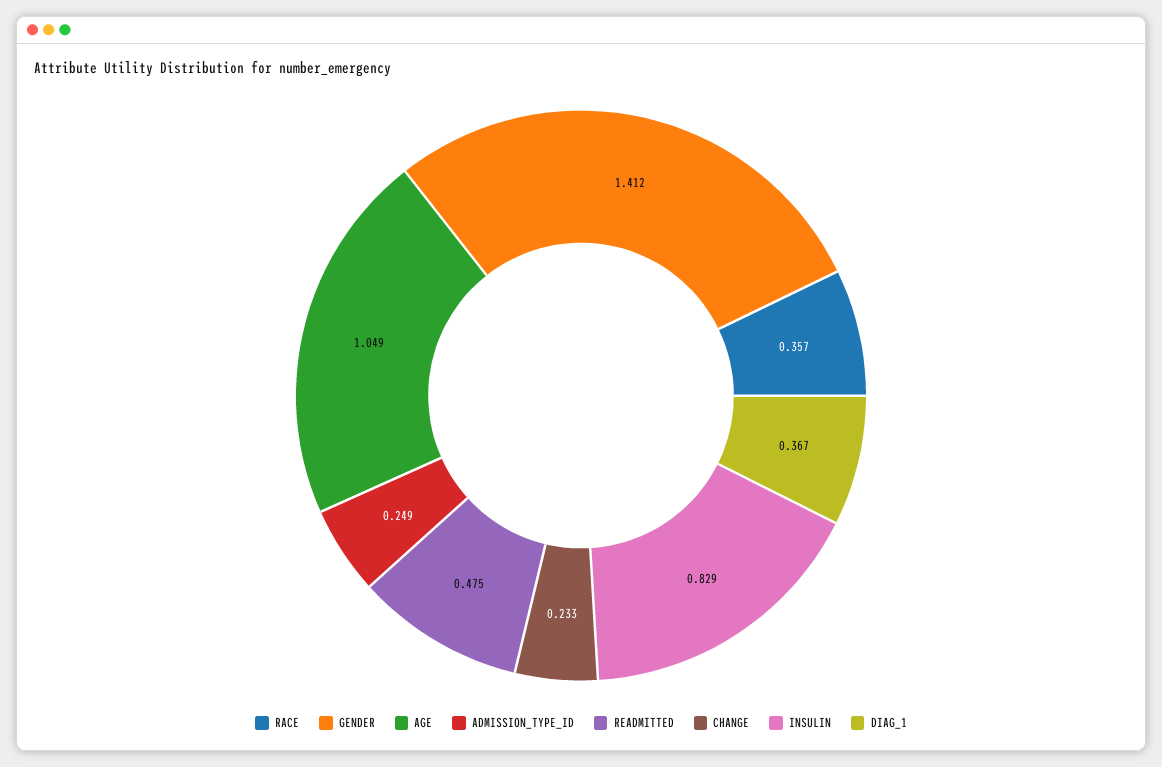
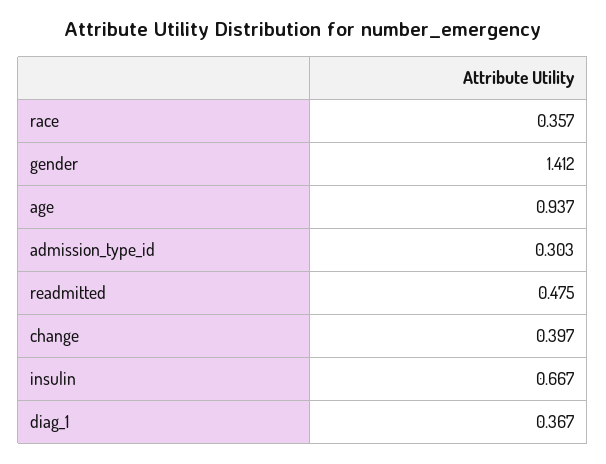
AGE: 1.049 -> 0.937
ADMISSION_TYPE_ID: 0.249 -> 0.303
CHANGE: 0.233 -> 0.397
INSULIN: 0.829 -> 0.667

